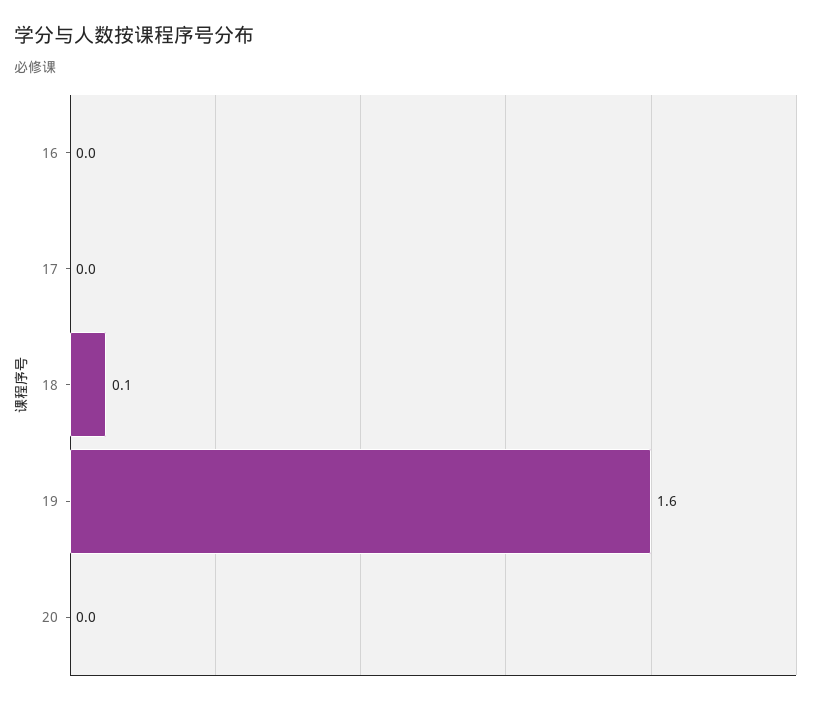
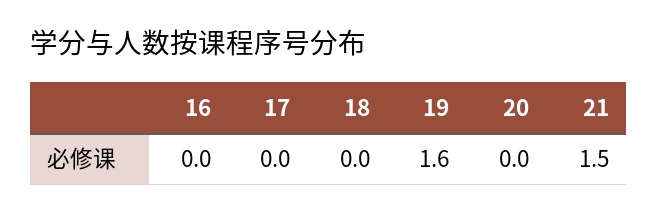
18: 0.1 -> 0
21: none -> 1.5

